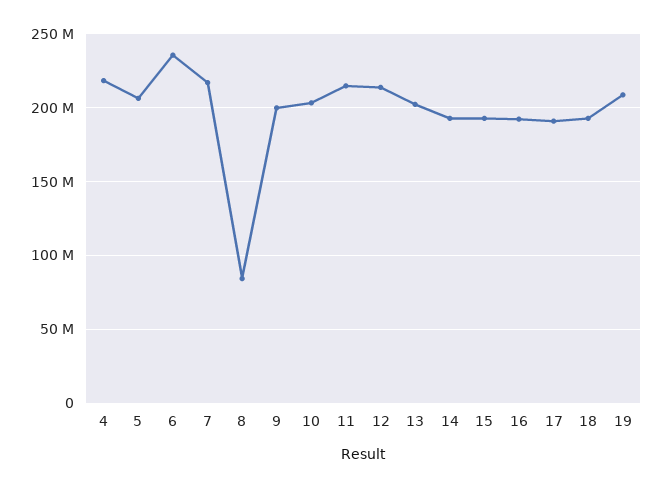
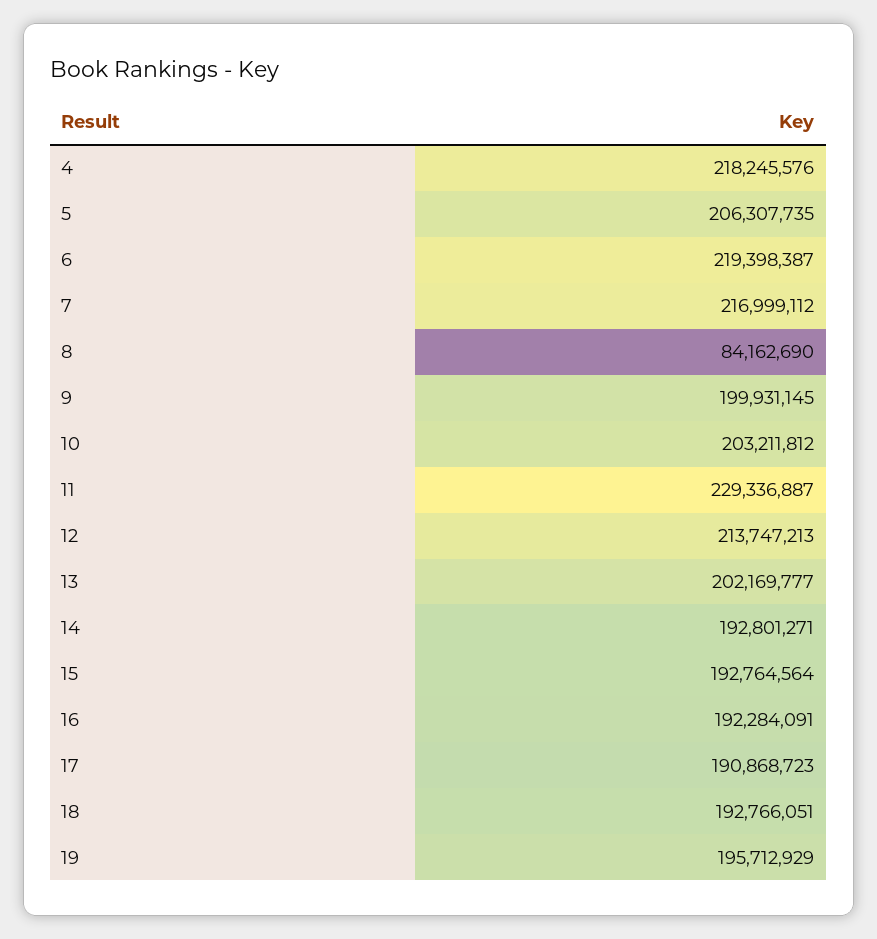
6: 235000000 -> 219398387
11: 215000000 -> 229336887
19: 210000000 -> 195712929

